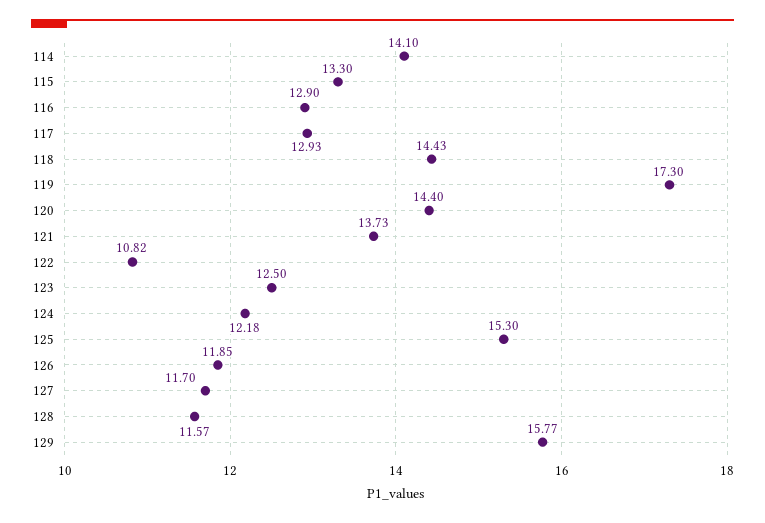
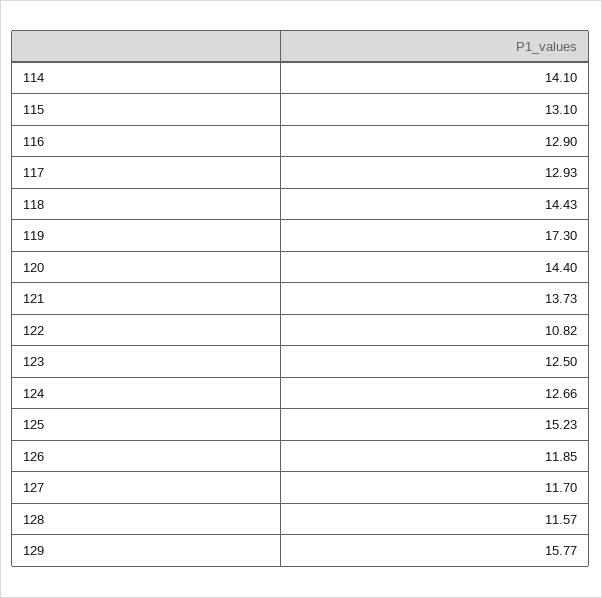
115: 13.3 -> 13.1
124: 12.18 -> 12.66
125: 15.3 -> 15.23

